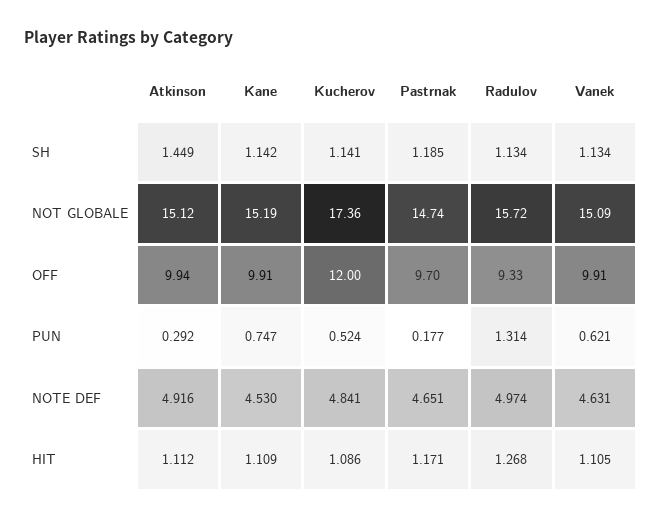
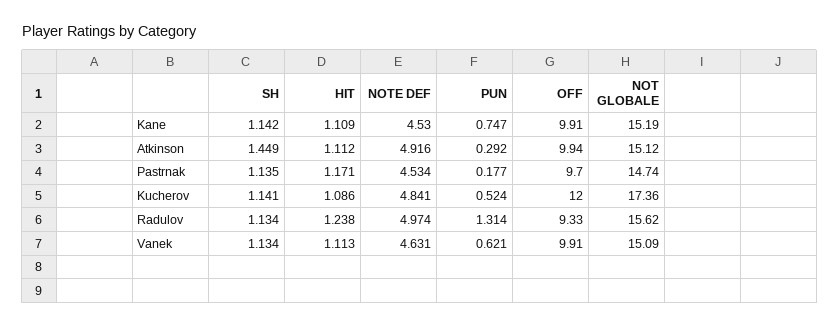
Pastrnak, SH: 1.185 -> 1.135
Radulov, NOT GLOBALE: 15.72 -> 15.62
Pastrnak, NOTE DEF: 4.651 -> 4.534
Radulov, HIT: 1.268 -> 1.238
Vanek, HIT: 1.105 -> 1.113

